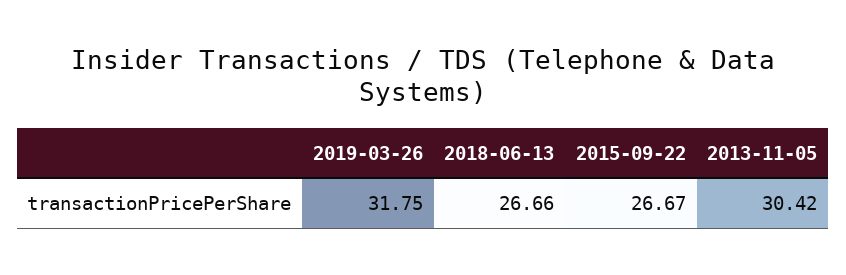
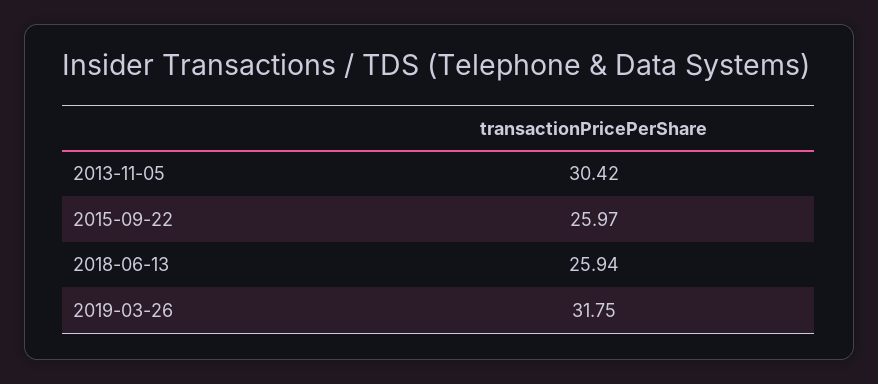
2018-06-13: 26.66 -> 25.94
2015-09-22: 26.67 -> 25.97

